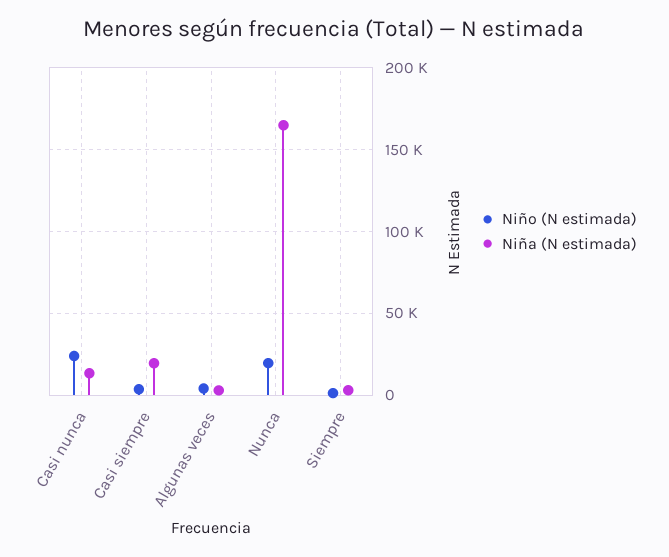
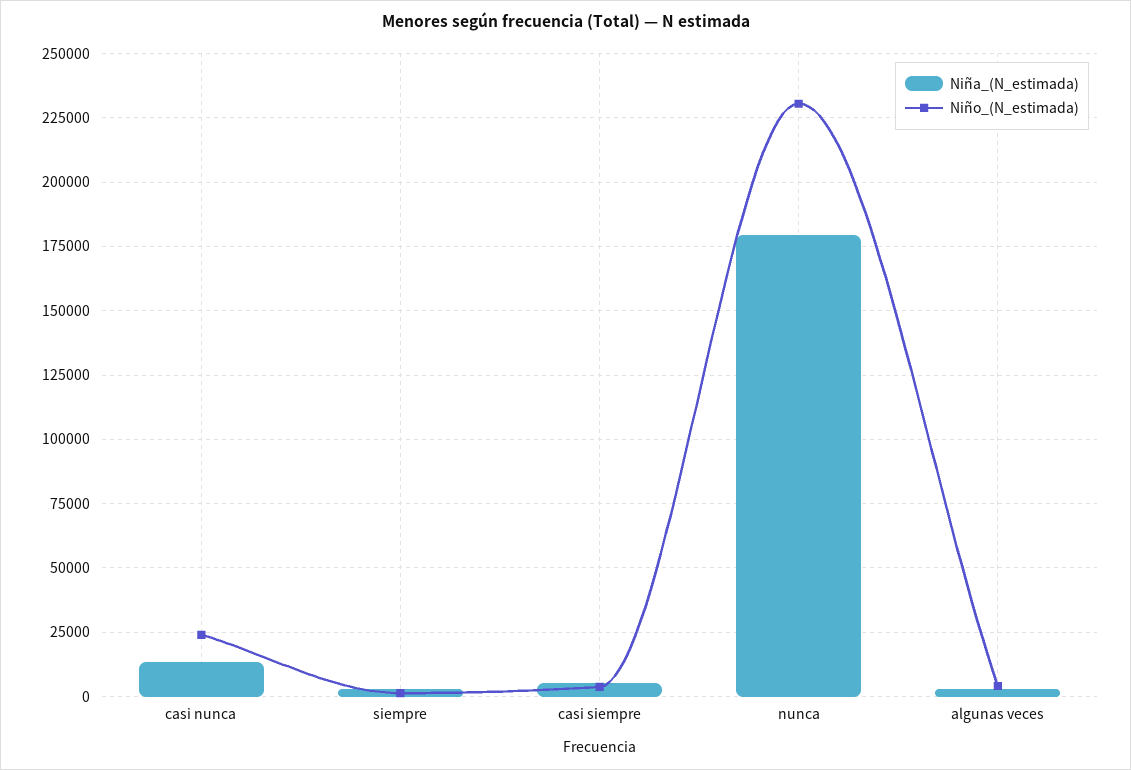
Niña (N estimada), Casi siempre: 20000 -> 5000
Niño (N estimada), Nunca: 20000 -> 230000
Niña (N estimada), Nunca: 165000 -> 180000

